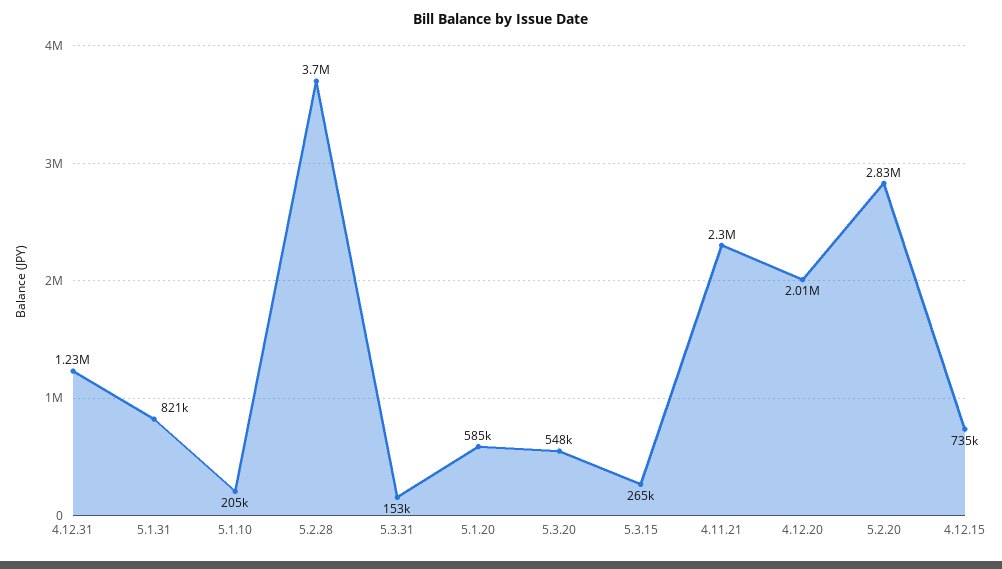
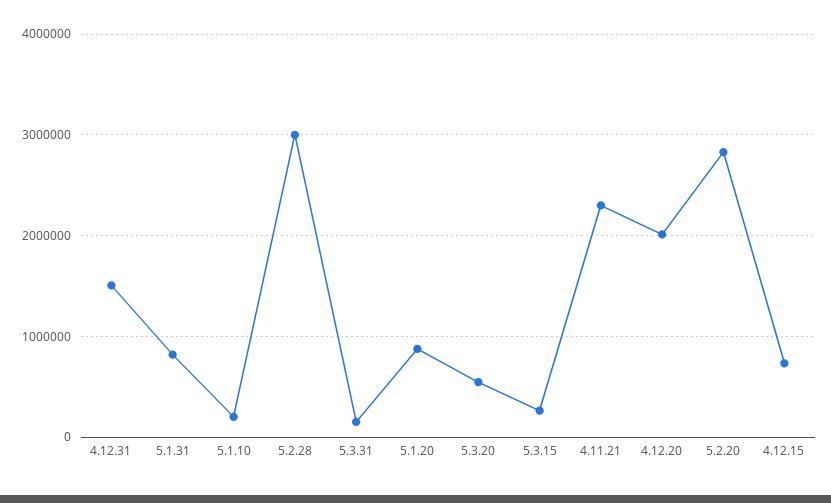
4.12.31: 1230000 -> 1500000
5.2.28: 3700000 -> 3000000
5.1.20: 585000 -> 900000

